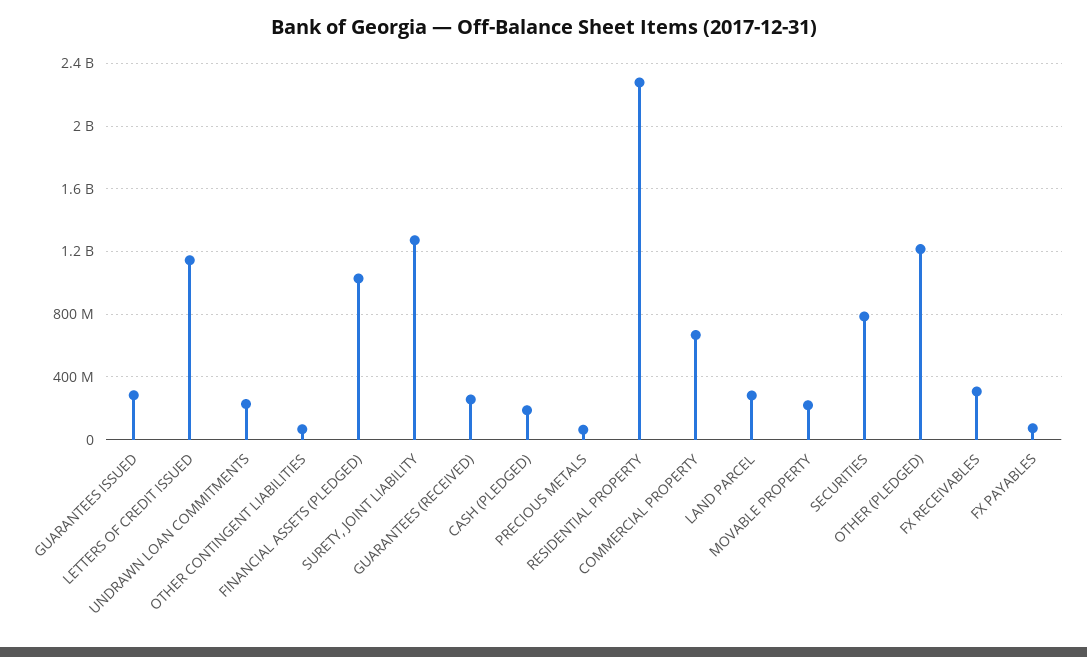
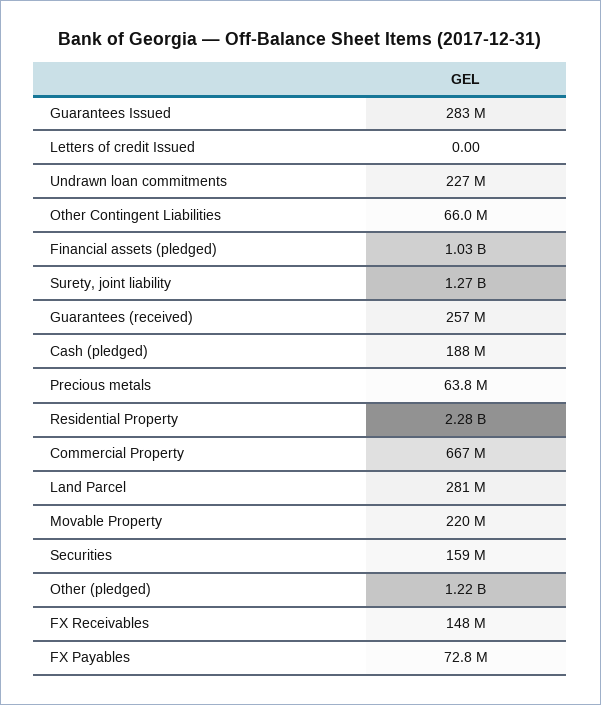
LETTERS OF CREDIT ISSUED: 1150000000 -> 0
SECURITIES: 800000000 -> 159000000
FX RECEIVABLES: 300000000 -> 148000000

